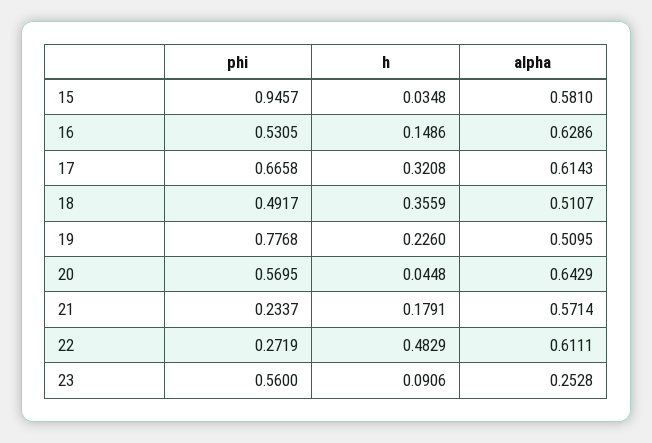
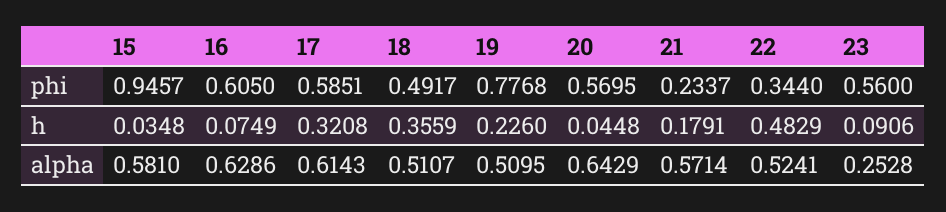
phi, 16: 0.5305 -> 0.605
h, 16: 0.1486 -> 0.0749
phi, 17: 0.6658 -> 0.5851
phi, 22: 0.2719 -> 0.344
alpha, 22: 0.6111 -> 0.5241

